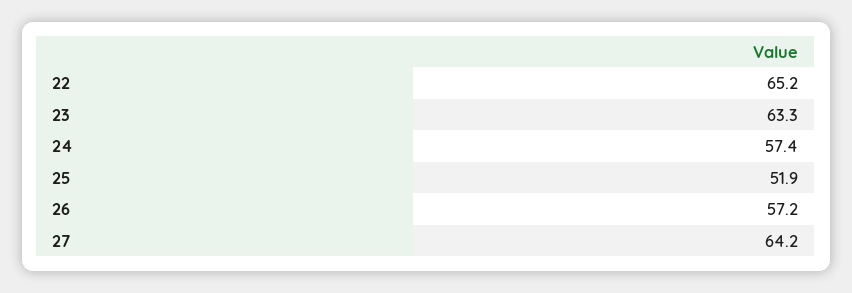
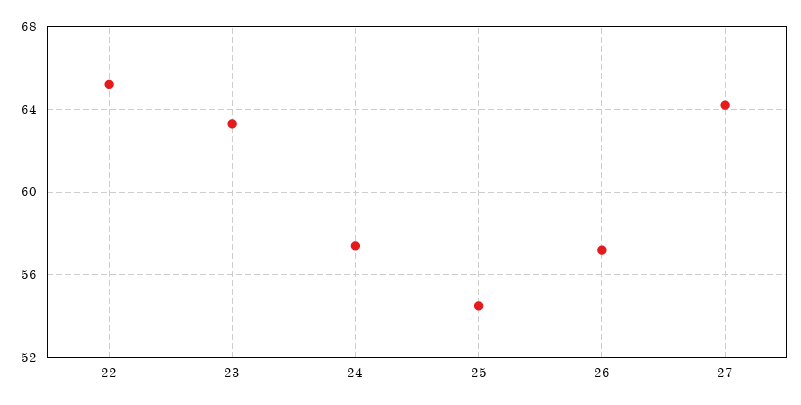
25: 51.9 -> 54.5

